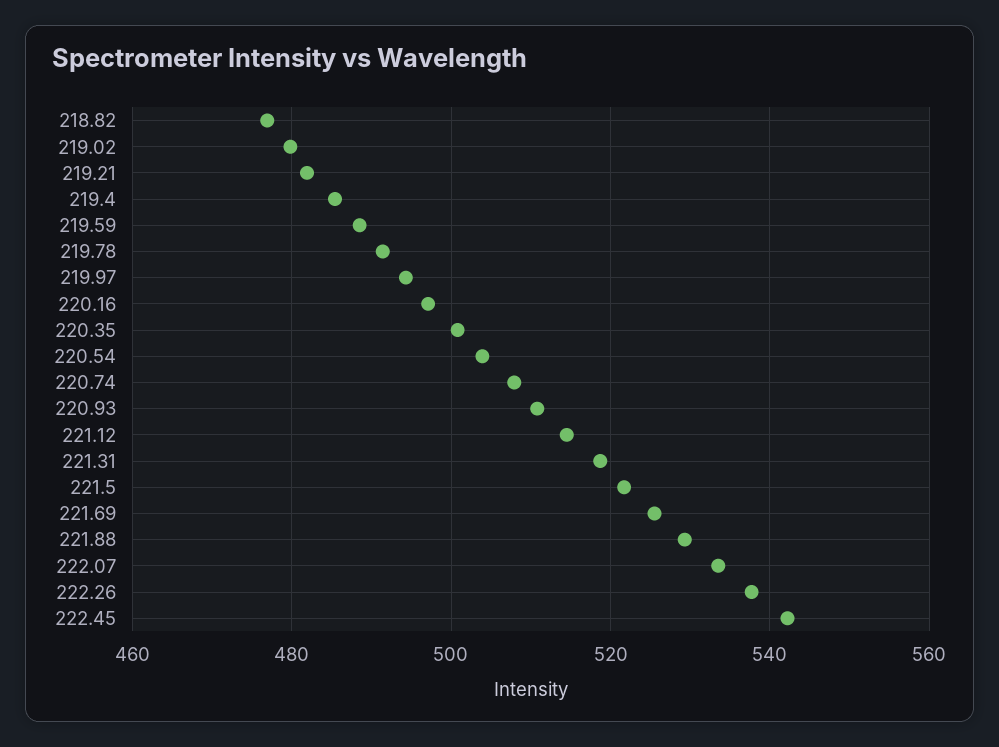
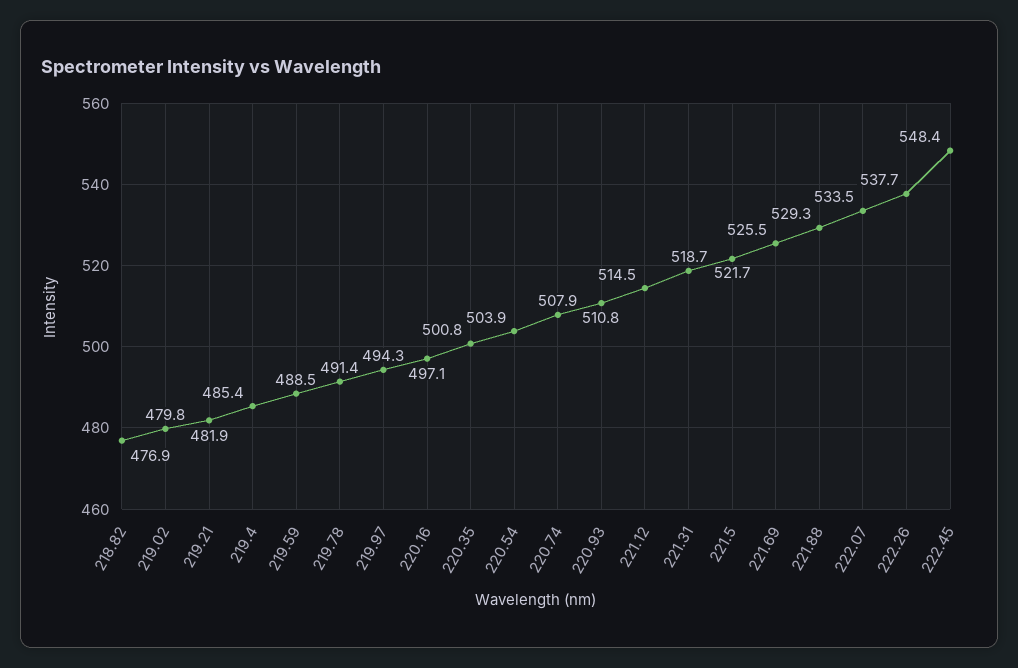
222.45: 542 -> 548.4

